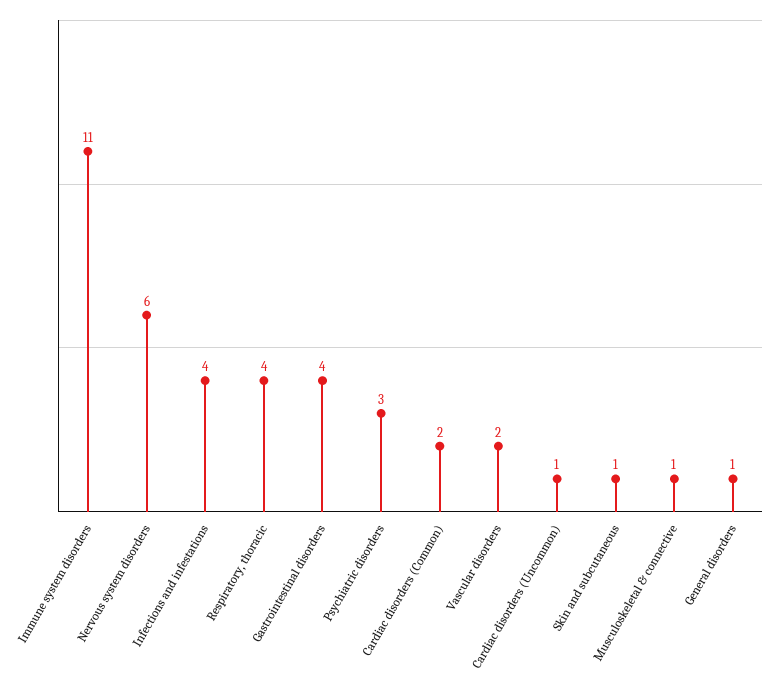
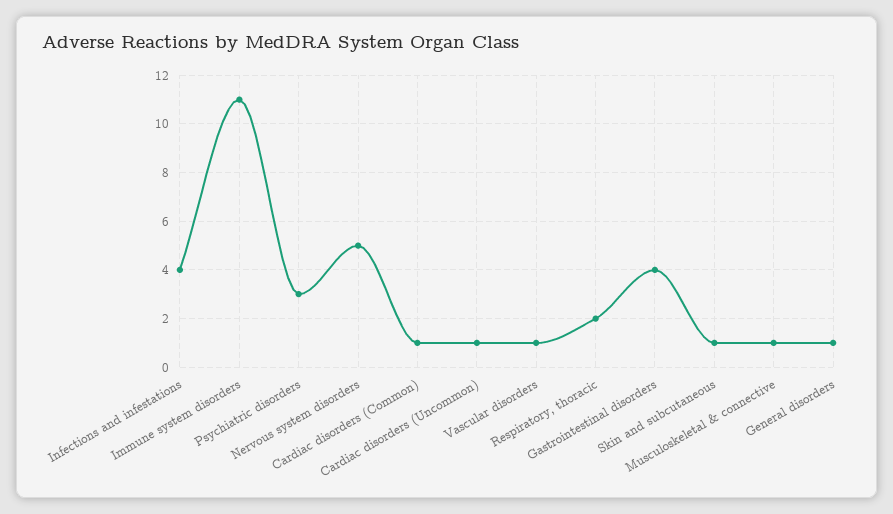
Nervous system disorders: 6 -> 5
Respiratory, thoracic: 4 -> 2
Cardiac disorders (Common): 2 -> 1
Vascular disorders: 2 -> 1

